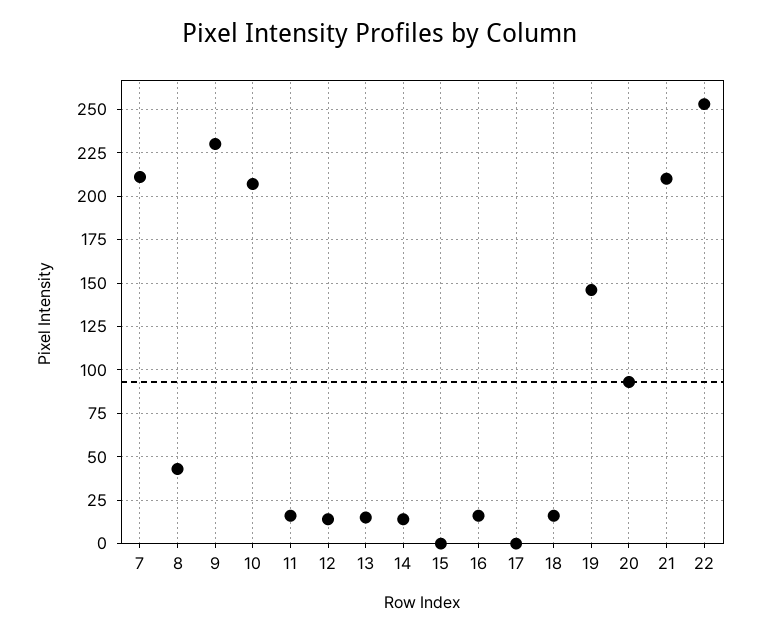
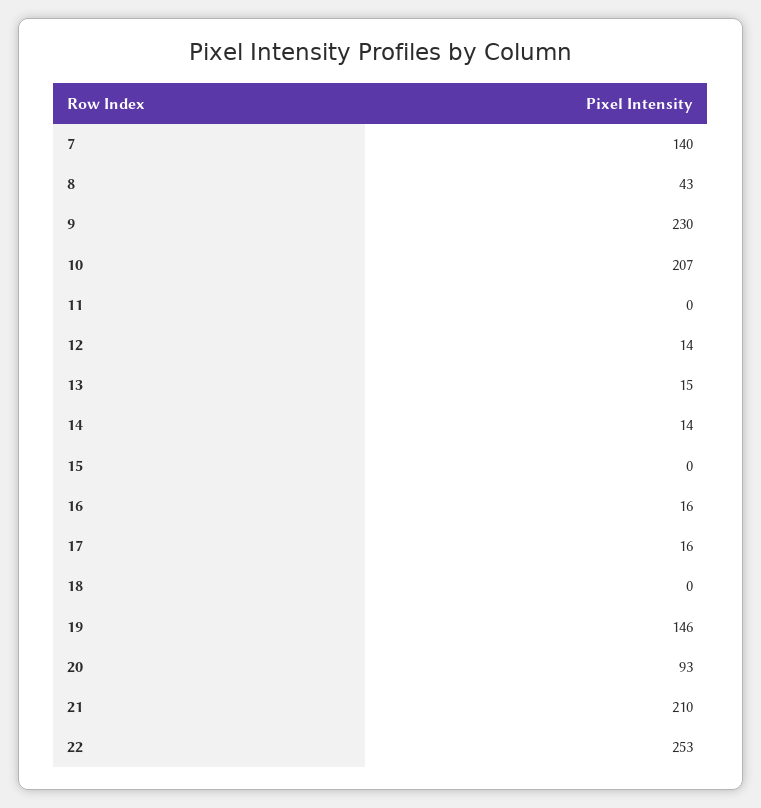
7: 210 -> 140
11: 15 -> 0
17: 0 -> 16
18: 15 -> 0

